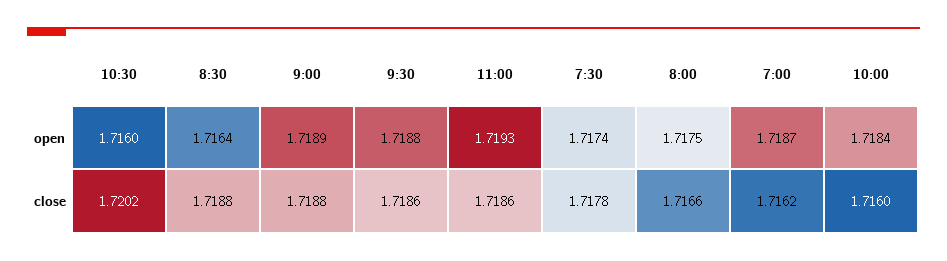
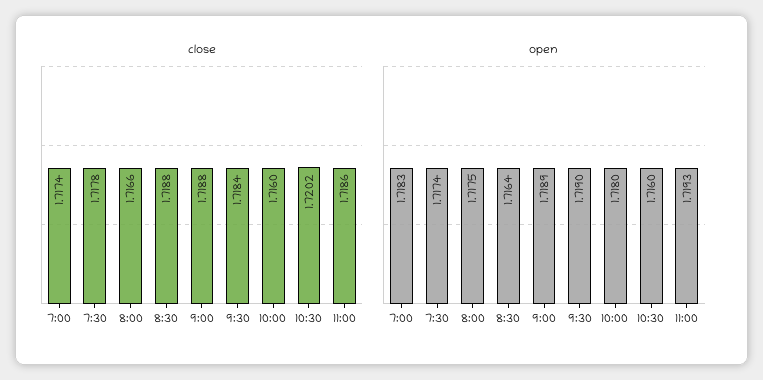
open, 9:30: 1.7188 -> 1.719
open, 7:00: 1.7187 -> 1.7183
open, 10:00: 1.7184 -> 1.718
close, 9:30: 1.7186 -> 1.7184
close, 7:00: 1.7162 -> 1.7174

